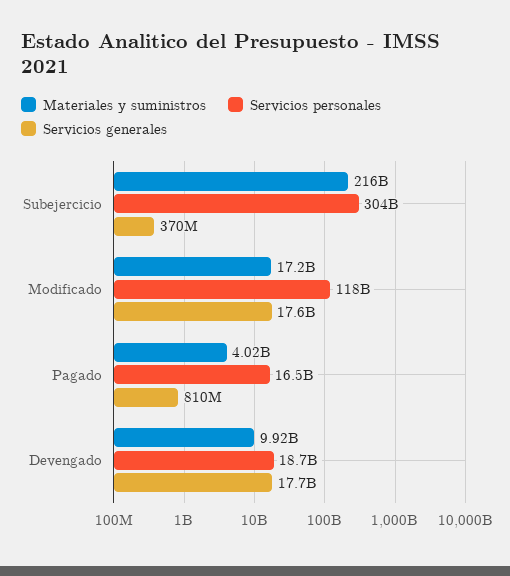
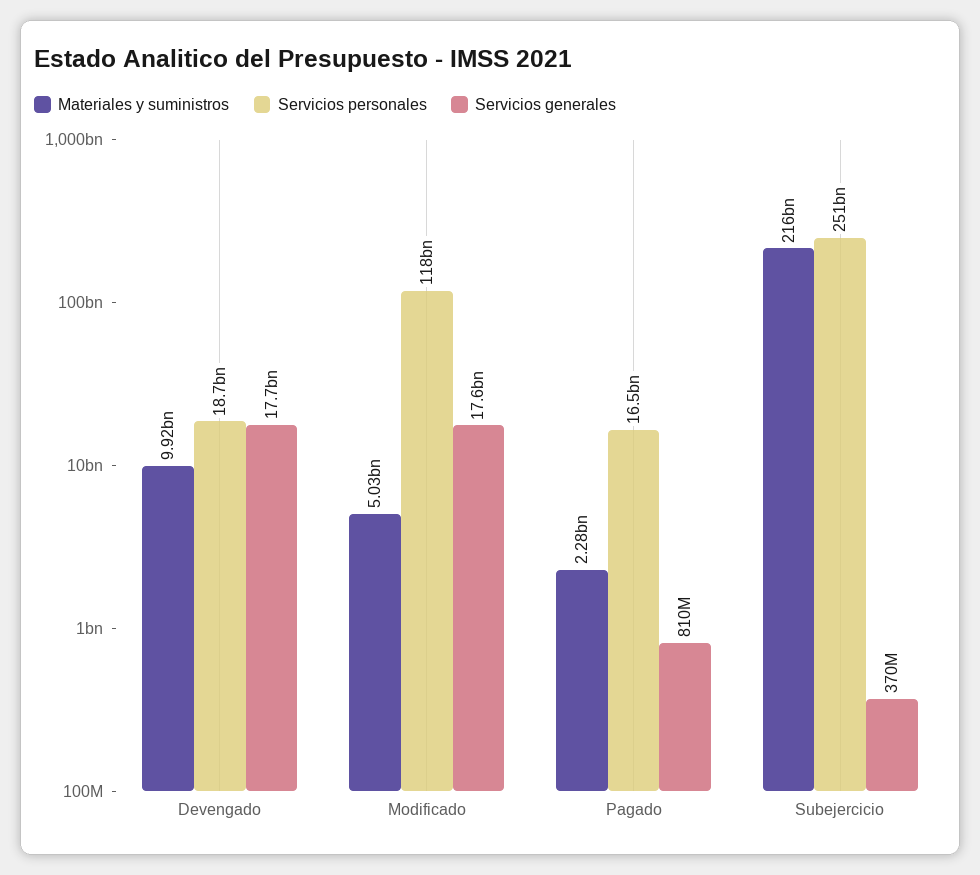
Servicios personales, Subejercicio: 304000000000 -> 251000000000
Materiales y suministros, Modificado: 17200000000 -> 5030000000
Materiales y suministros, Pagado: 4020000000 -> 2280000000

